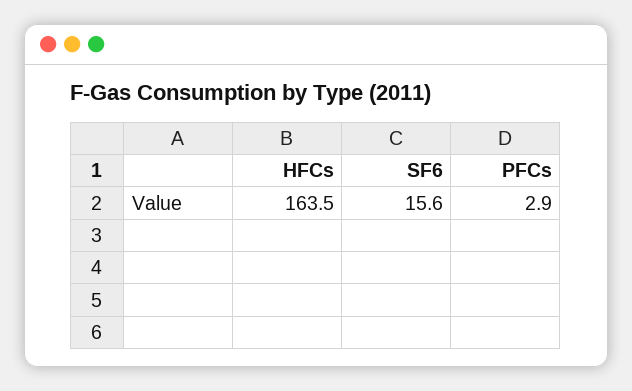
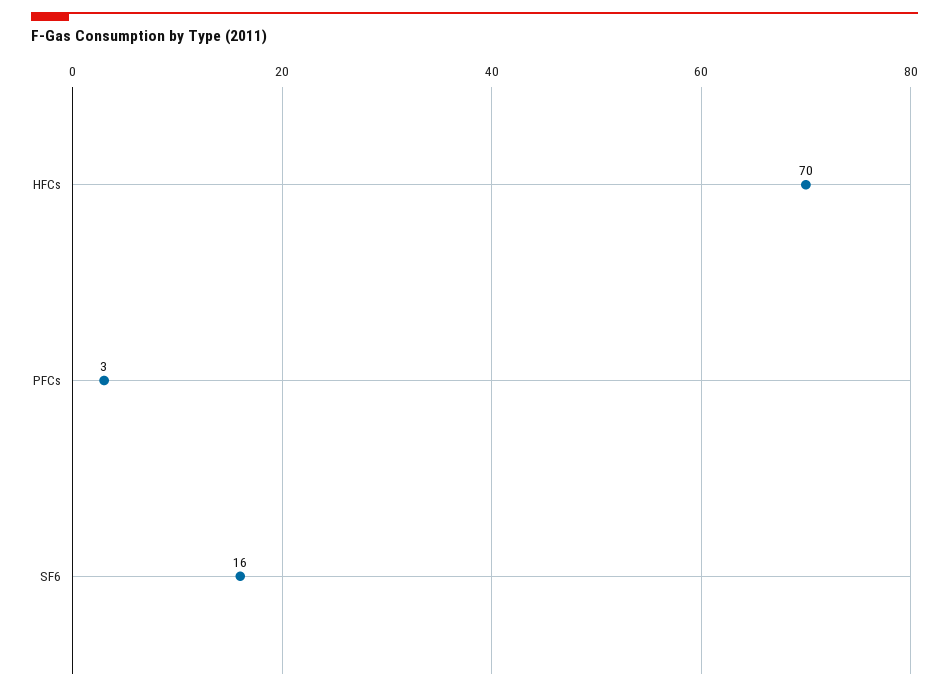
HFCs: 163.5 -> 70

